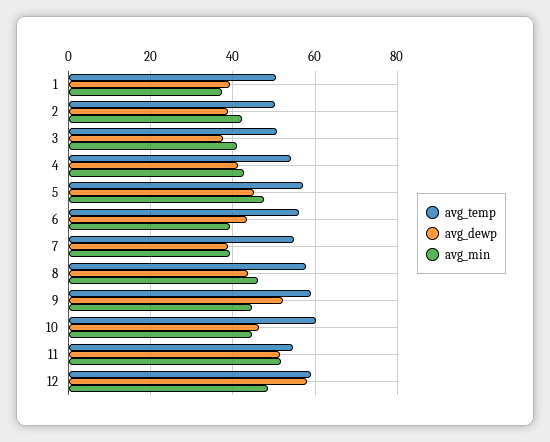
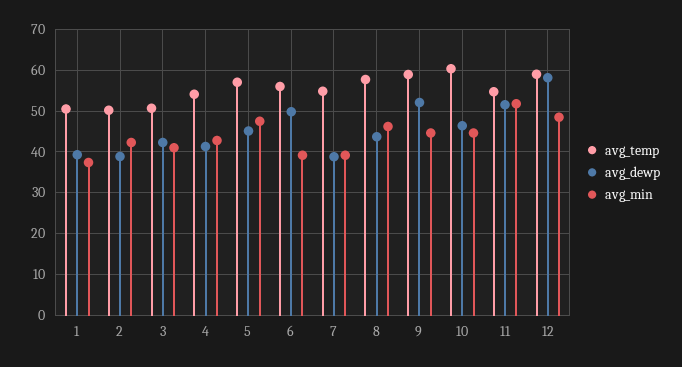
avg_dewp, 3: 38 -> 42
avg_dewp, 6: 44 -> 50

